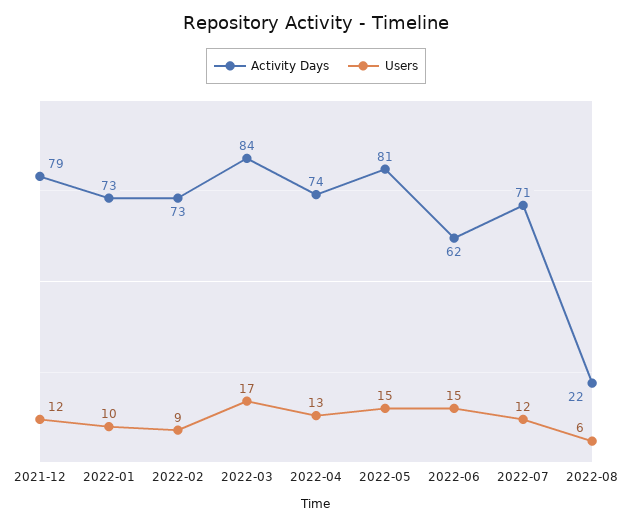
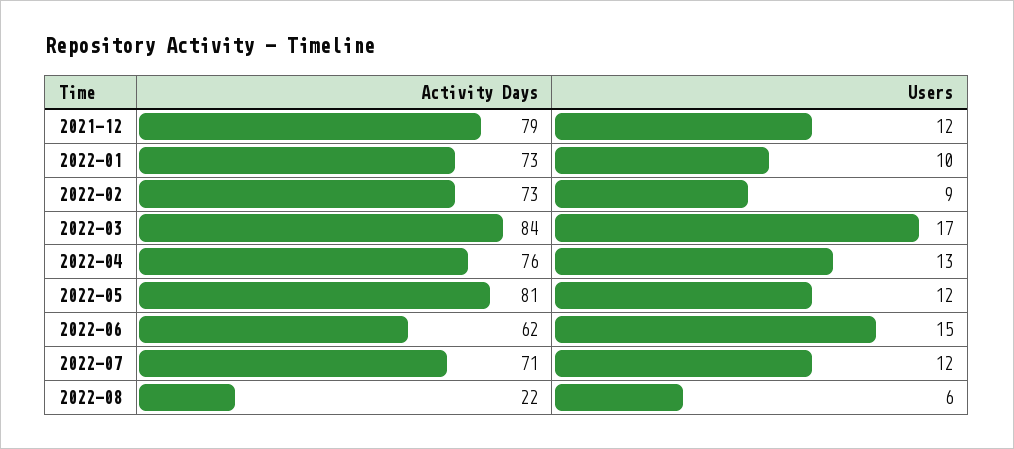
Activity Days, 2022-04: 74 -> 76
Users, 2022-05: 15 -> 12

